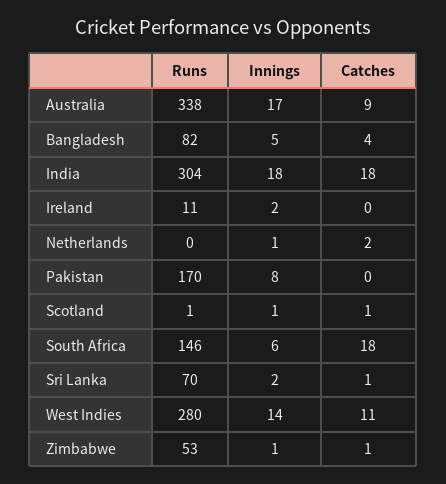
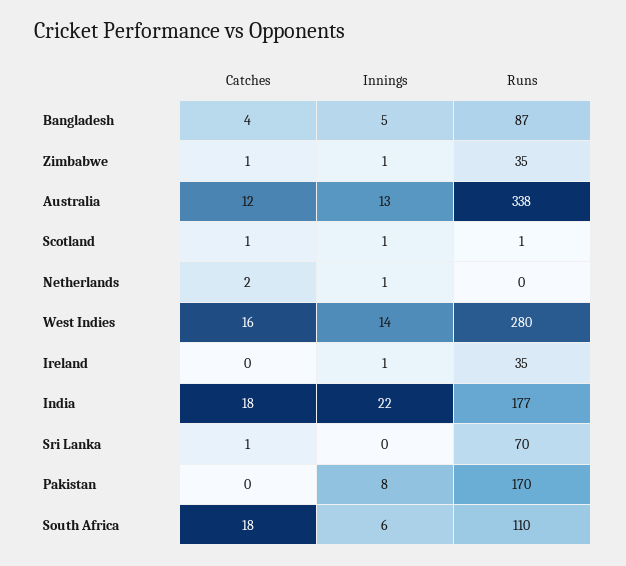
Innings, Australia: 17 -> 13
Catches, Australia: 9 -> 12
Runs, Bangladesh: 82 -> 87
Runs, India: 304 -> 177
Innings, India: 18 -> 22
Runs, Ireland: 11 -> 35
Innings, Ireland: 2 -> 1
Runs, South Africa: 146 -> 110
Innings, Sri Lanka: 2 -> 0
Catches, West Indies: 11 -> 16
Runs, Zimbabwe: 53 -> 35

